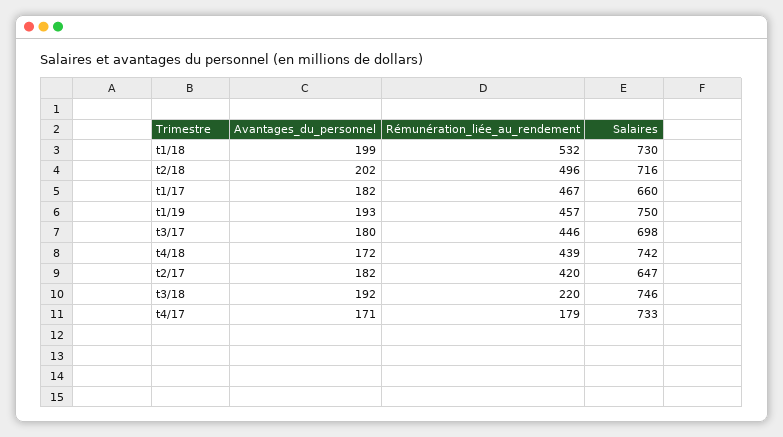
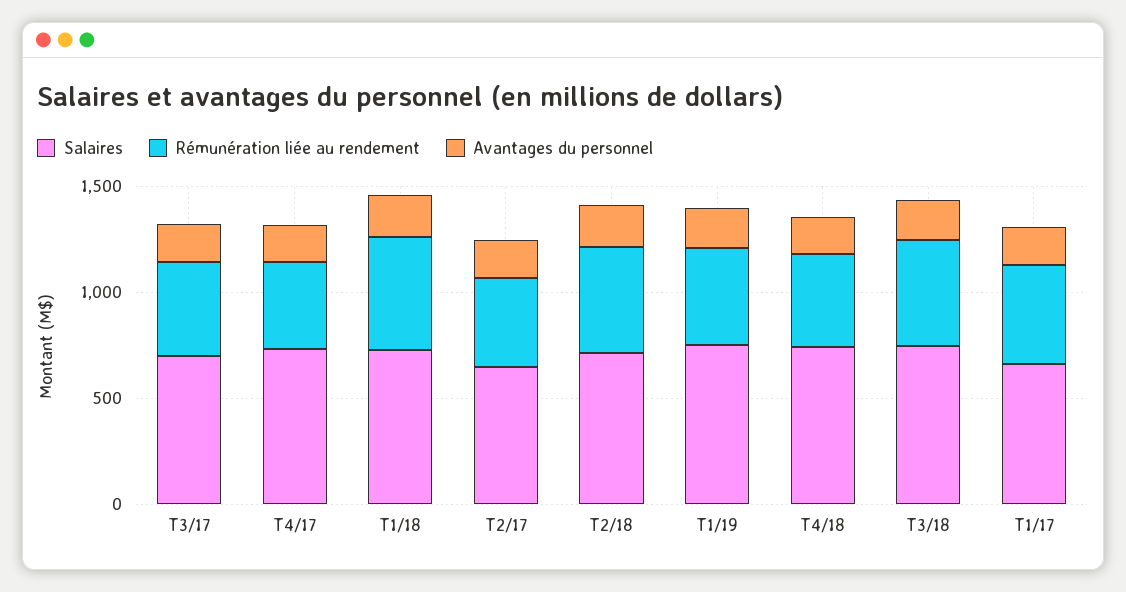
Rémunération_liée_au_rendement, t3/18: 220 -> 500
Rémunération_liée_au_rendement, t4/17: 179 -> 400

